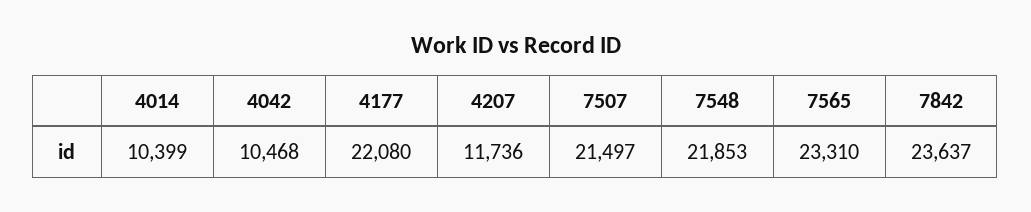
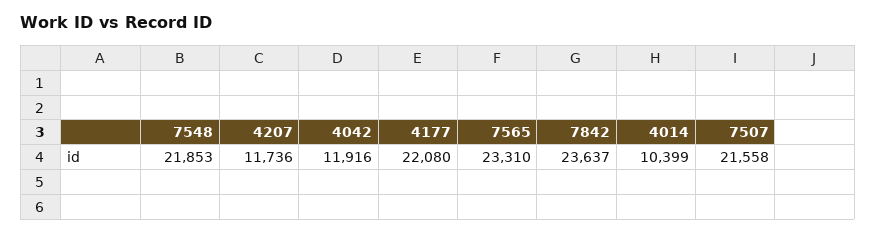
4042: 10468 -> 11916
7507: 21497 -> 21558

